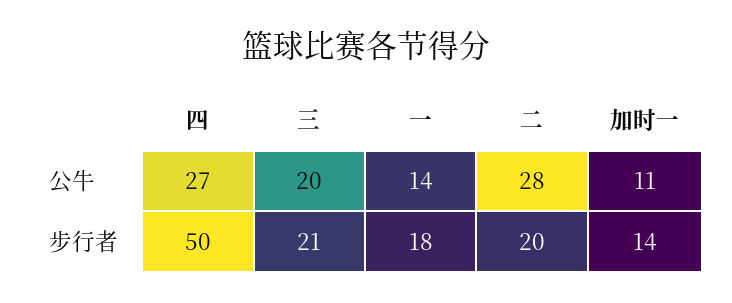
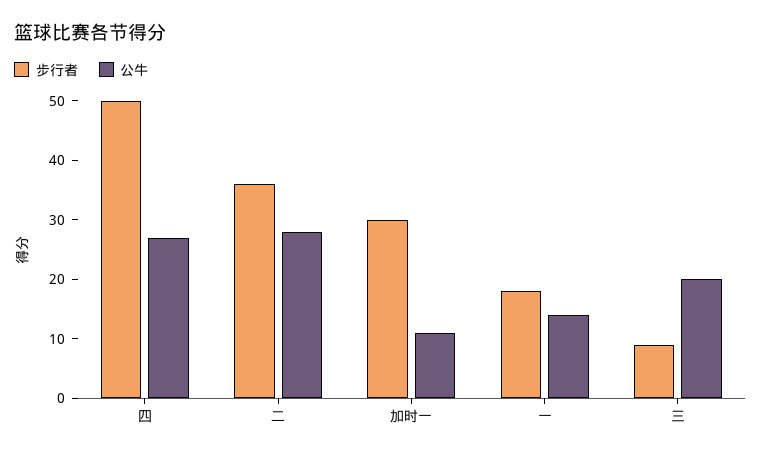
步行者, 三: 21 -> 10
步行者, 二: 20 -> 35
步行者, 加时一: 14 -> 30

